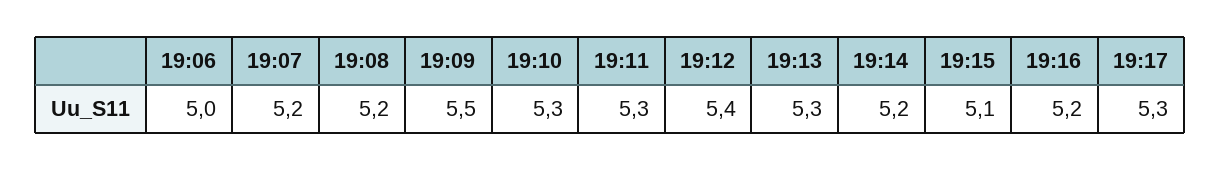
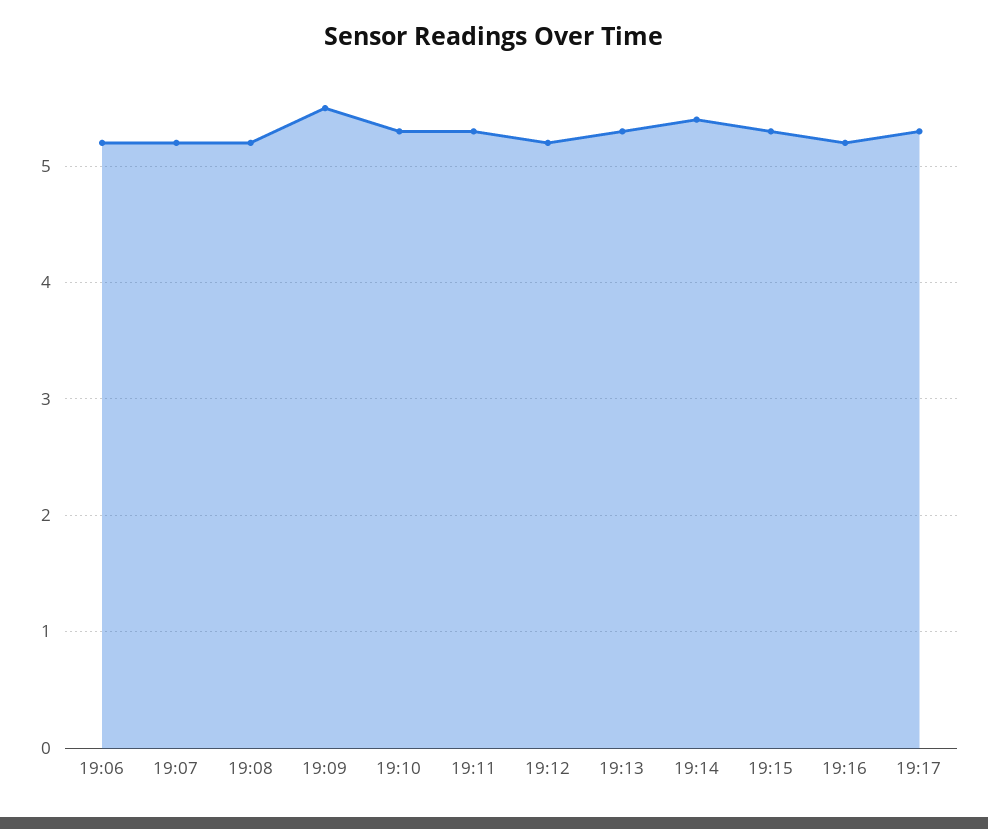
19:06: 5 -> 5.2
19:12: 5.4 -> 5.2
19:14: 5.2 -> 5.4
19:15: 5.1 -> 5.3

